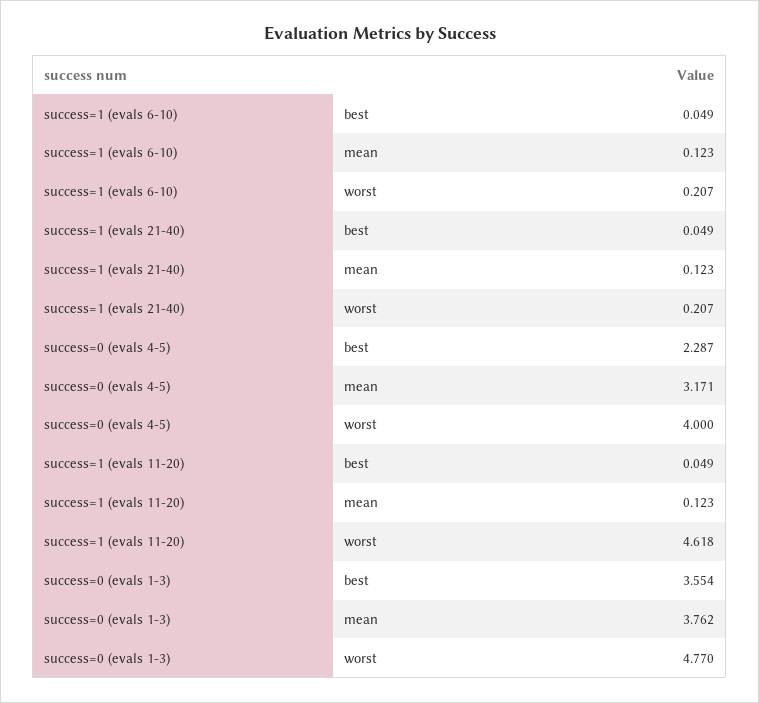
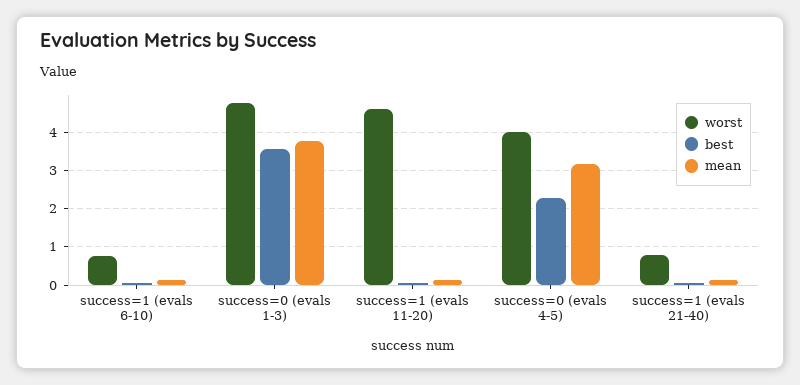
worst, success=1 (evals 6-10): 0.207 -> 0.8
worst, success=1 (evals 21-40): 0.207 -> 0.8

